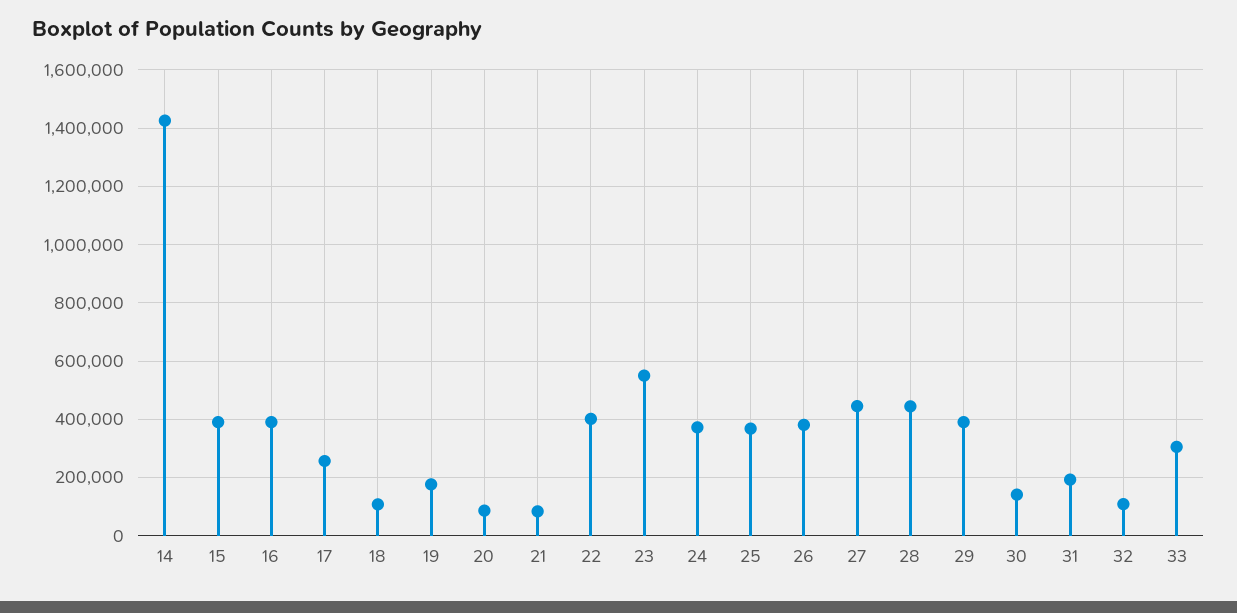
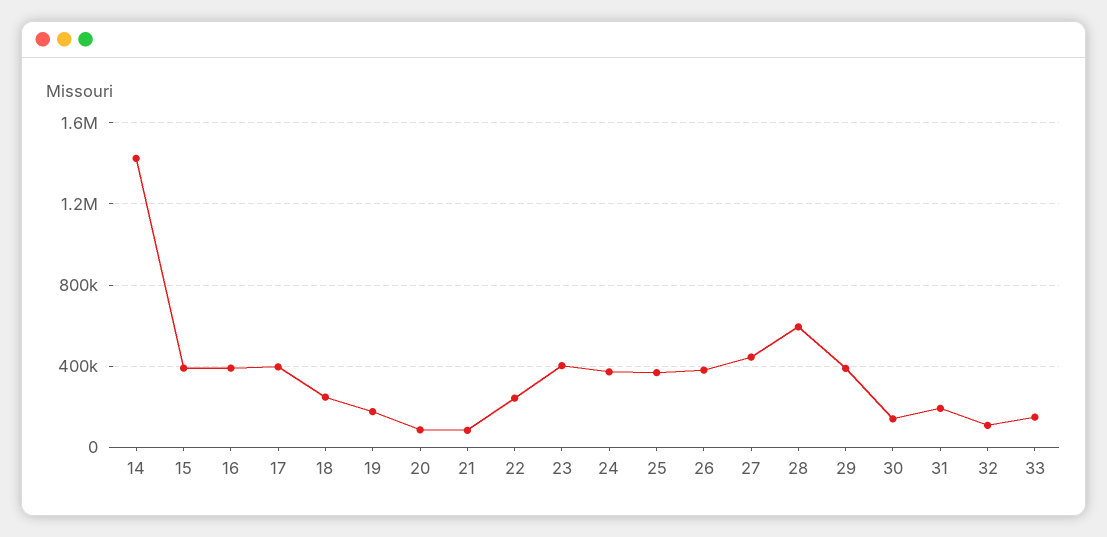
17: 250000 -> 400000
18: 100000 -> 250000
22: 400000 -> 250000
23: 550000 -> 400000
28: 450000 -> 600000
33: 300000 -> 150000

